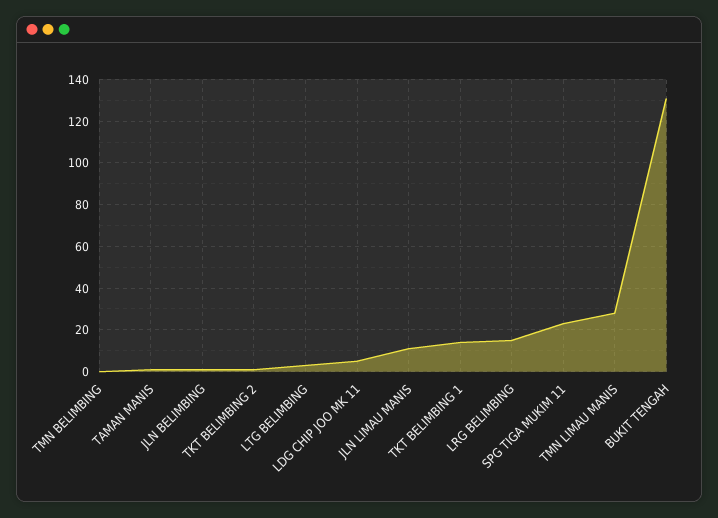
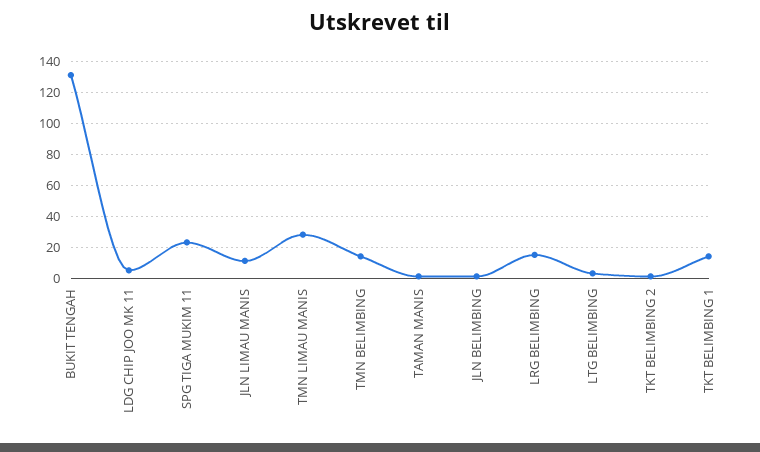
TMN BELIMBING: 0 -> 15

